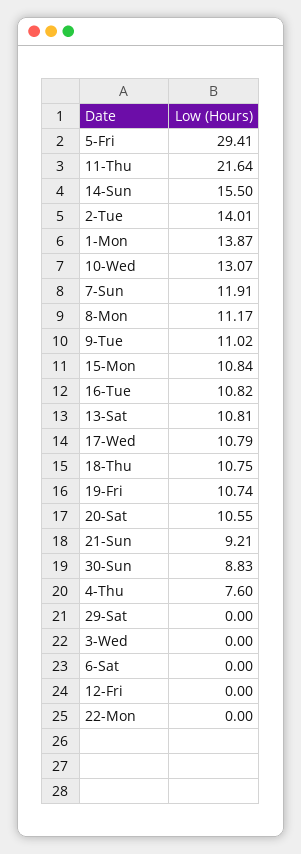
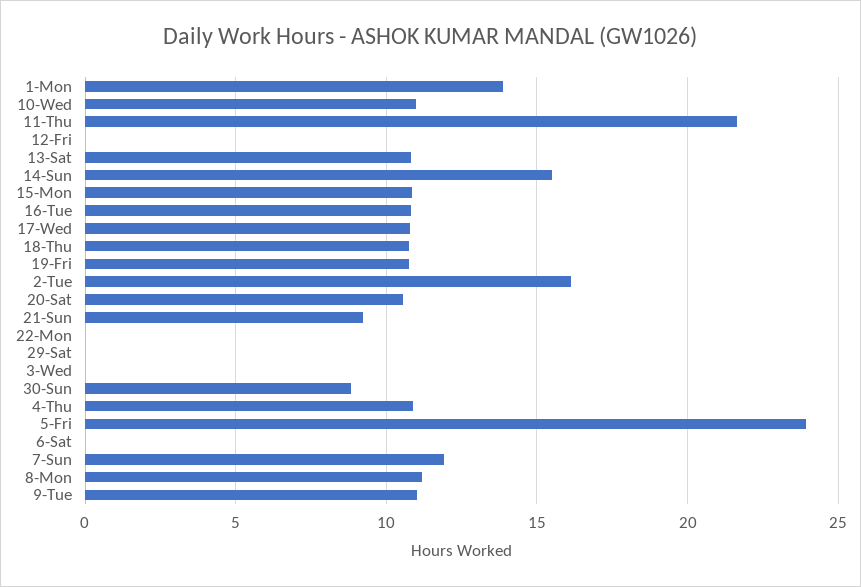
5-Fri: 29.41 -> 24
2-Tue: 14.01 -> 16
10-Wed: 13.07 -> 11
4-Thu: 7.6 -> 11

